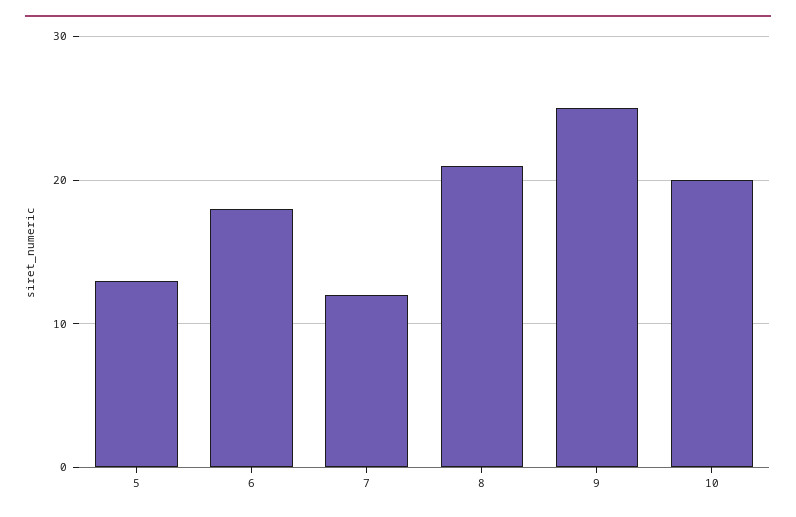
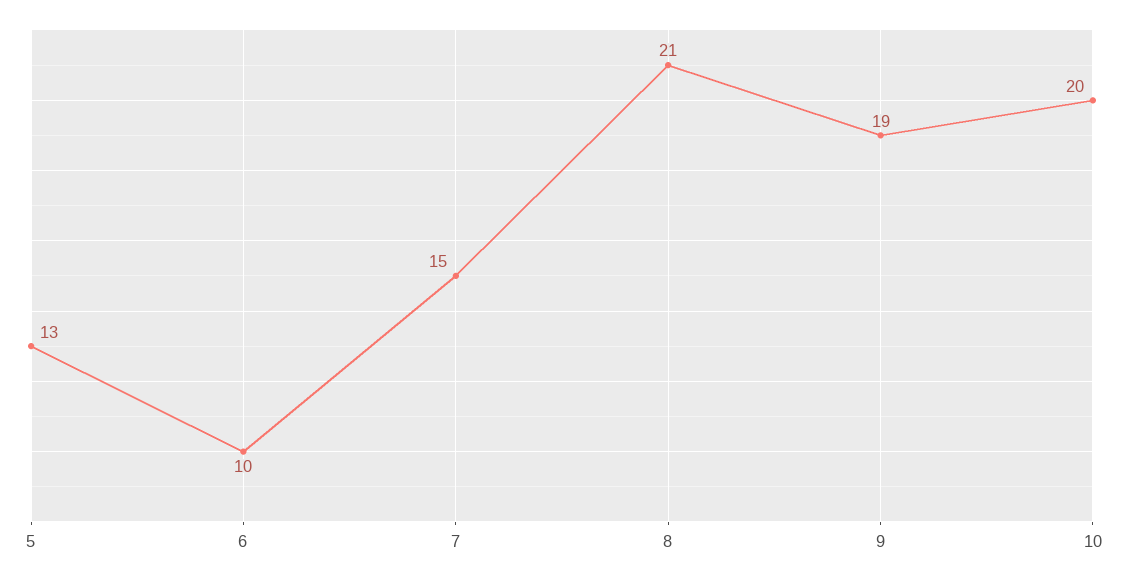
6: 18 -> 10
7: 12 -> 15
9: 25 -> 19

